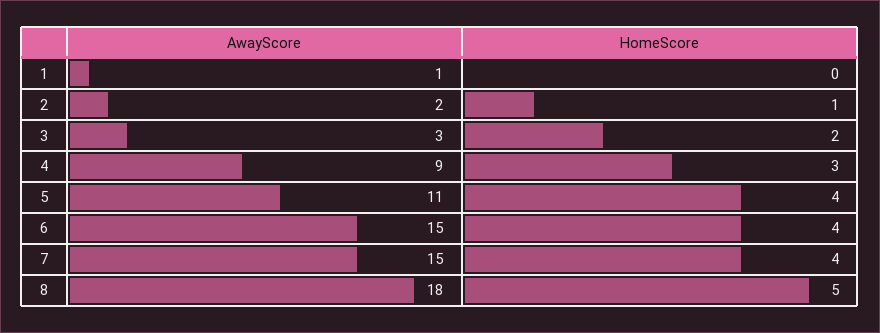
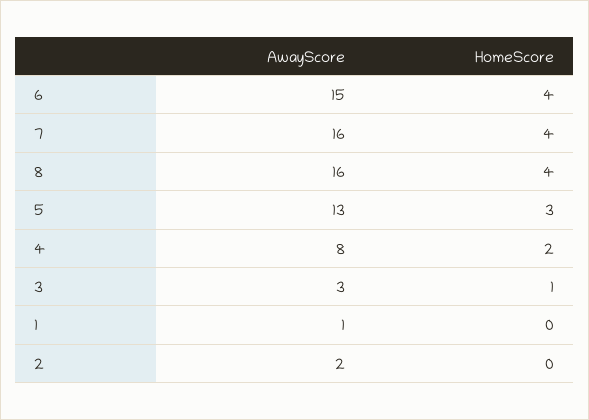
HomeScore, 2: 1 -> 0
HomeScore, 3: 2 -> 1
AwayScore, 4: 9 -> 8
HomeScore, 4: 3 -> 2
AwayScore, 5: 11 -> 13
HomeScore, 5: 4 -> 3
AwayScore, 7: 15 -> 16
AwayScore, 8: 18 -> 16
HomeScore, 8: 5 -> 4

